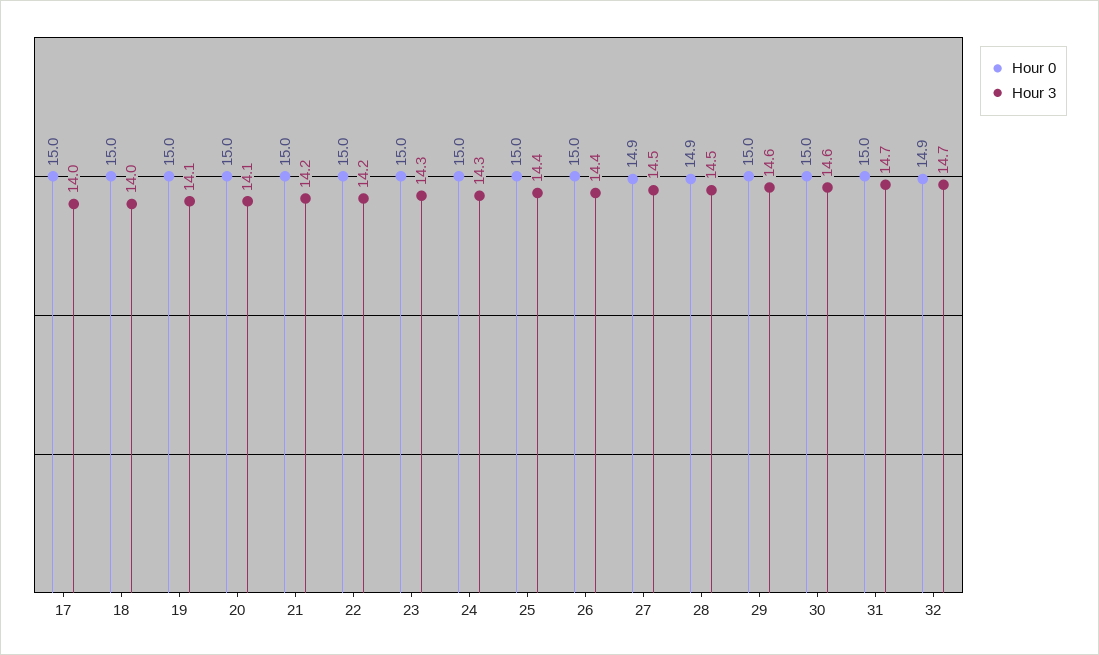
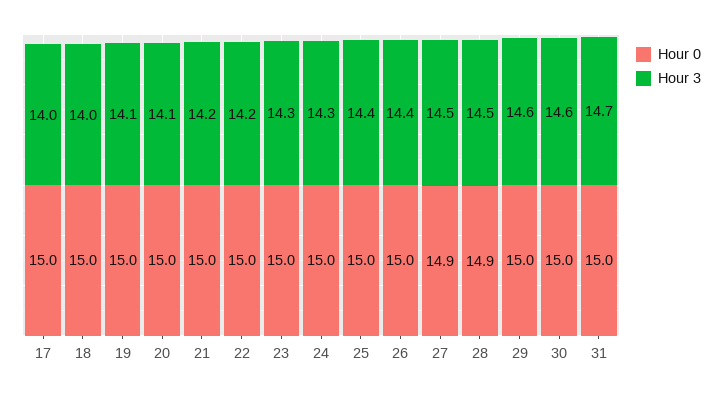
Hour 0, 32: 14.9 -> none
Hour 3, 32: 14.7 -> none

